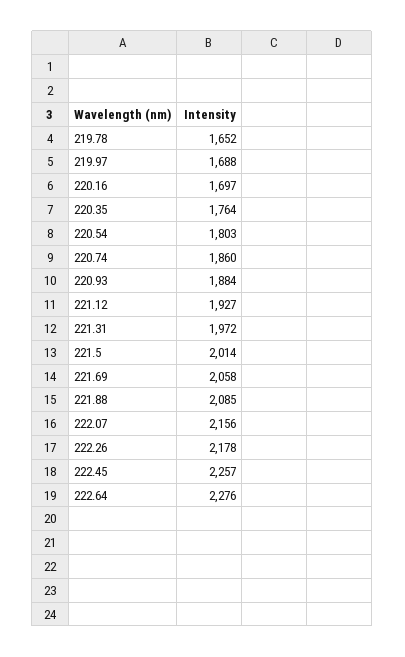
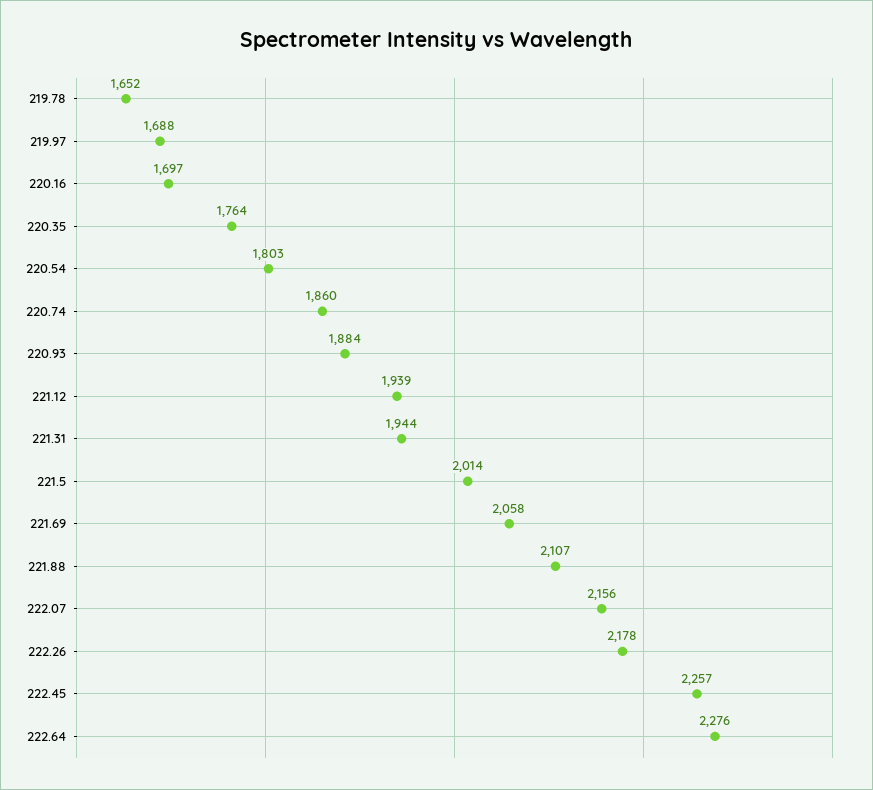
221.12: 1927 -> 1939
221.31: 1972 -> 1944
221.88: 2085 -> 2107

